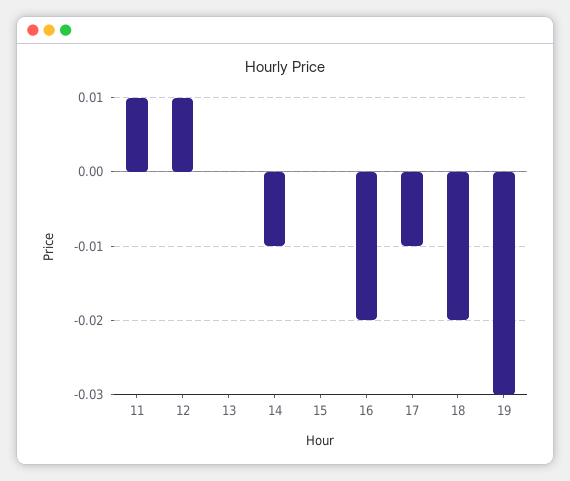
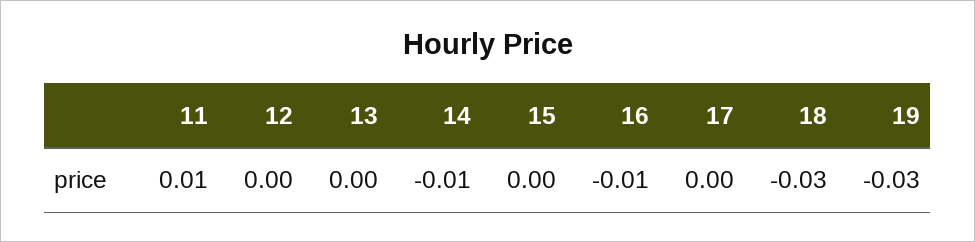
12: 0.01 -> 0
16: -0.02 -> -0.01
17: -0.01 -> 0
18: -0.02 -> -0.03

